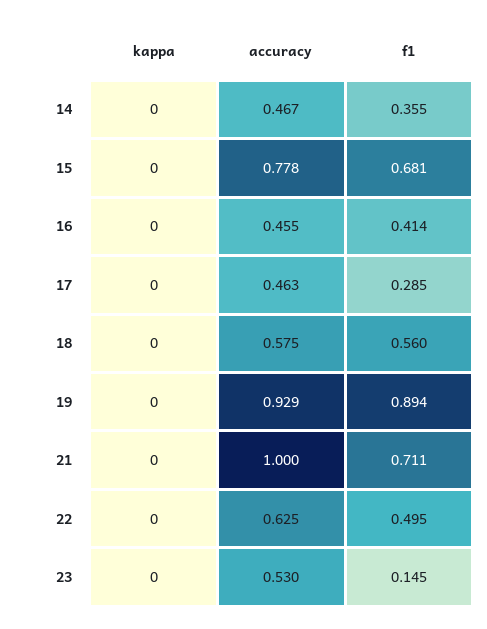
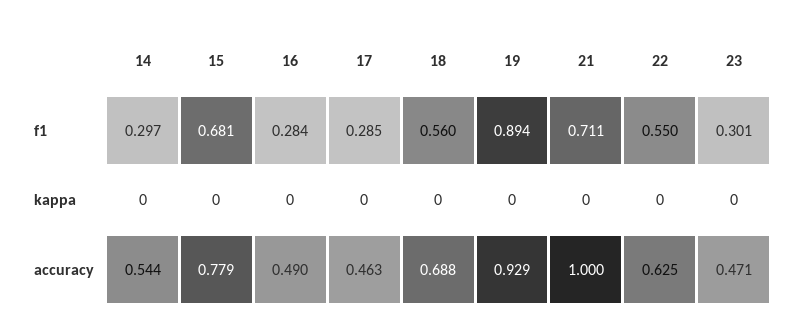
accuracy, 14: 0.467 -> 0.544
f1, 14: 0.355 -> 0.297
accuracy, 15: 0.778 -> 0.779
accuracy, 16: 0.455 -> 0.49
f1, 16: 0.414 -> 0.284
accuracy, 18: 0.575 -> 0.688
f1, 22: 0.495 -> 0.55
accuracy, 23: 0.53 -> 0.471
f1, 23: 0.145 -> 0.301

